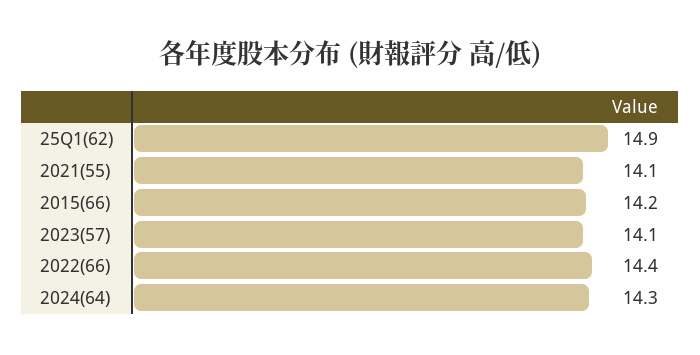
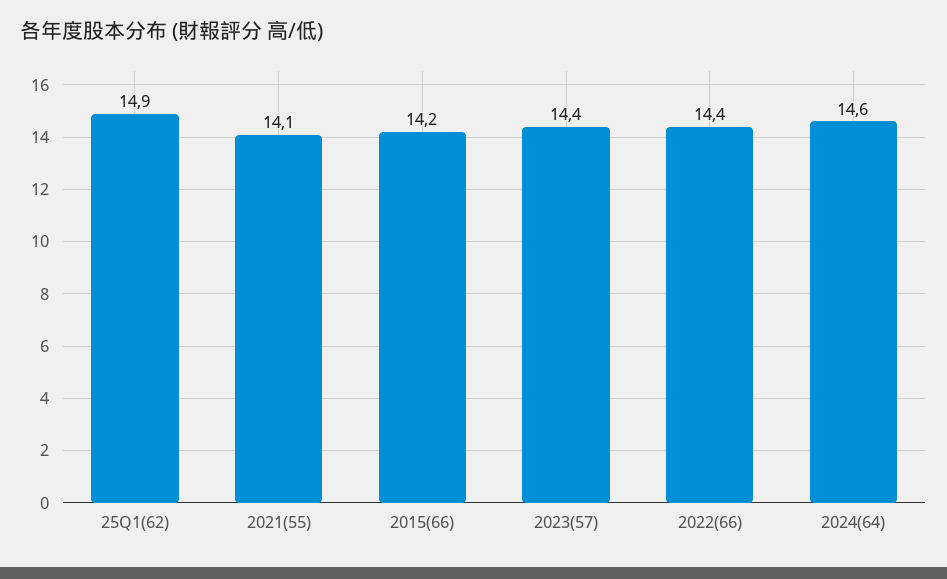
2023(57): 14.1 -> 14.4
2024(64): 14.3 -> 14.6

